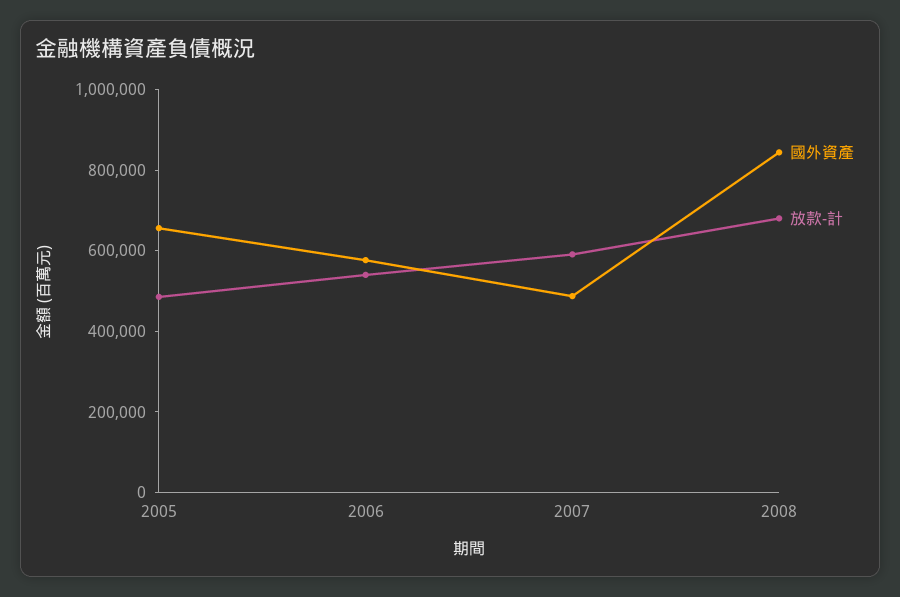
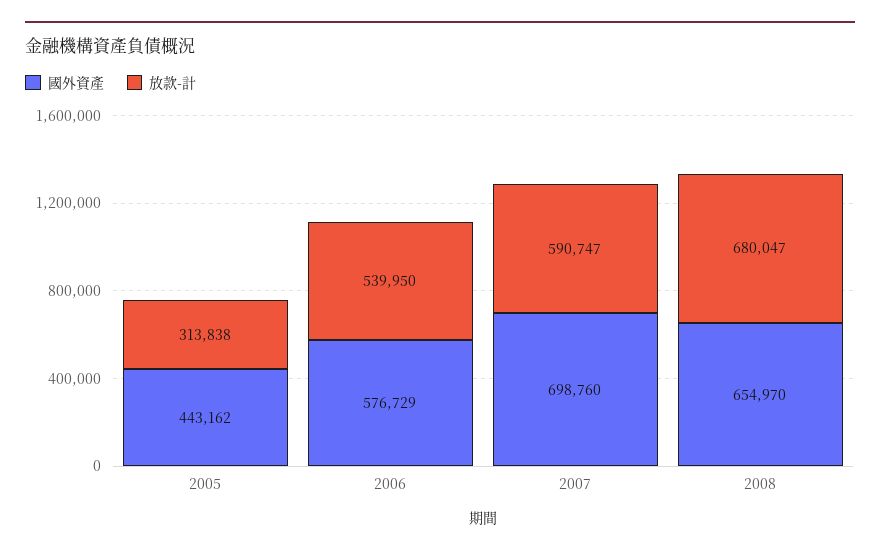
國外資產, 2005: 650000 -> 443162
放款-計, 2005: 500000 -> 313838
國外資產, 2007: 500000 -> 698760
國外資產, 2008: 850000 -> 654970

